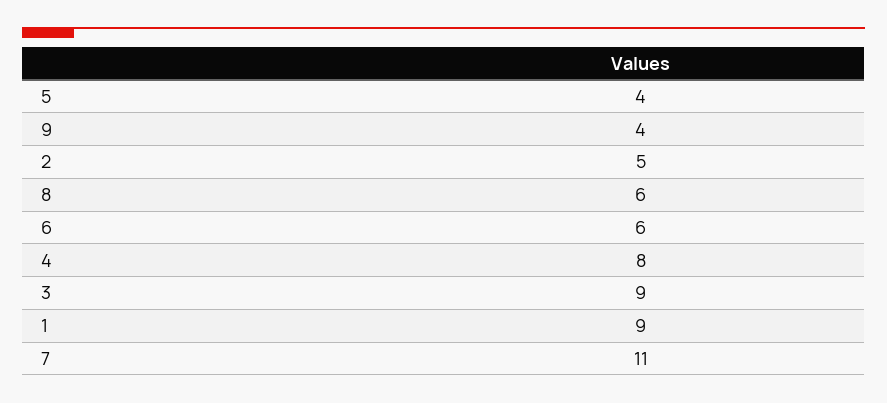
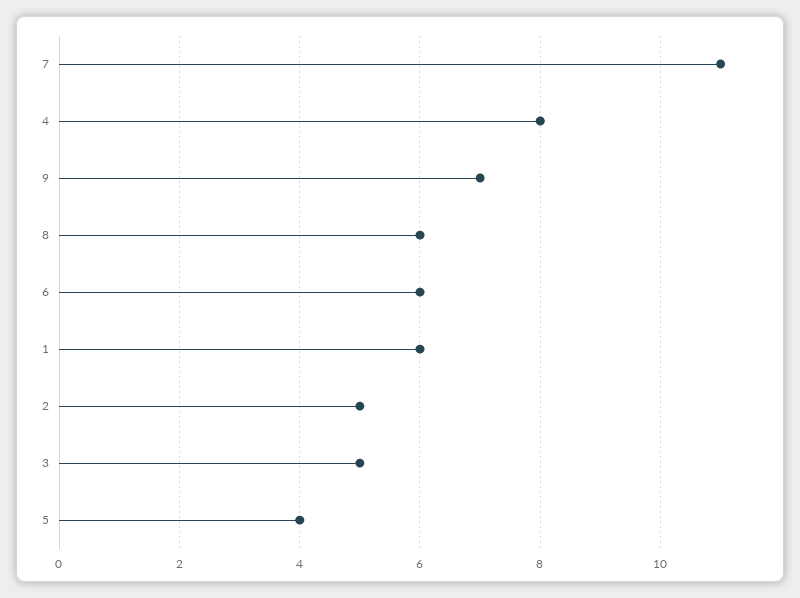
9: 4 -> 7
3: 9 -> 5
1: 9 -> 6

